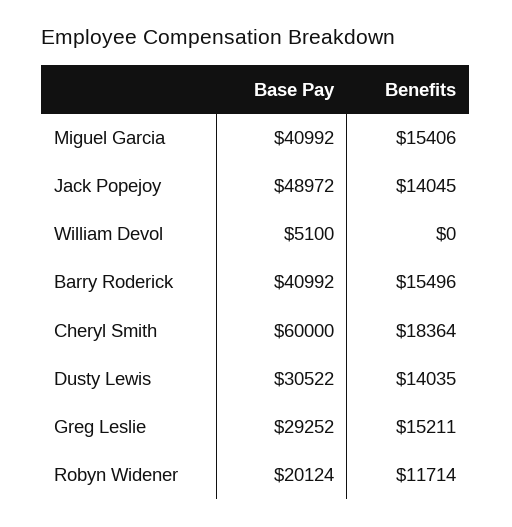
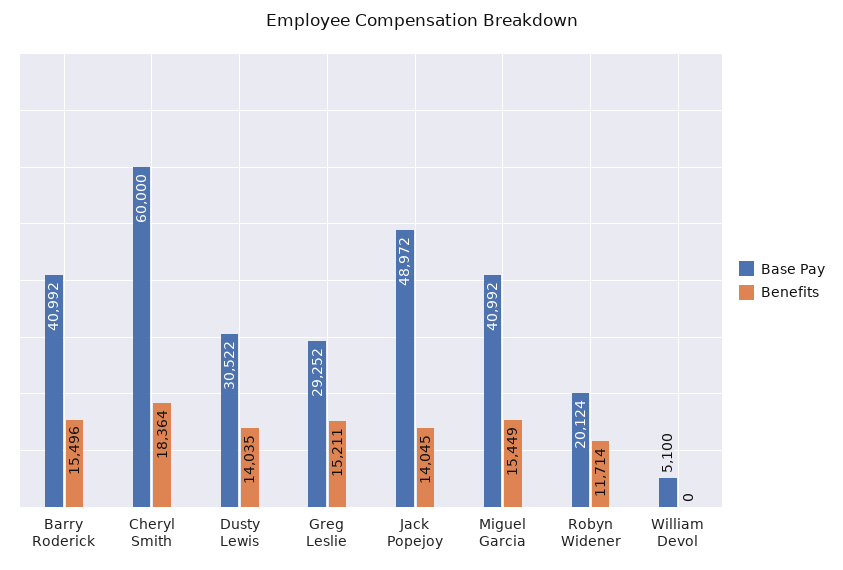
Benefits, Miguel Garcia: 15406 -> 15449

